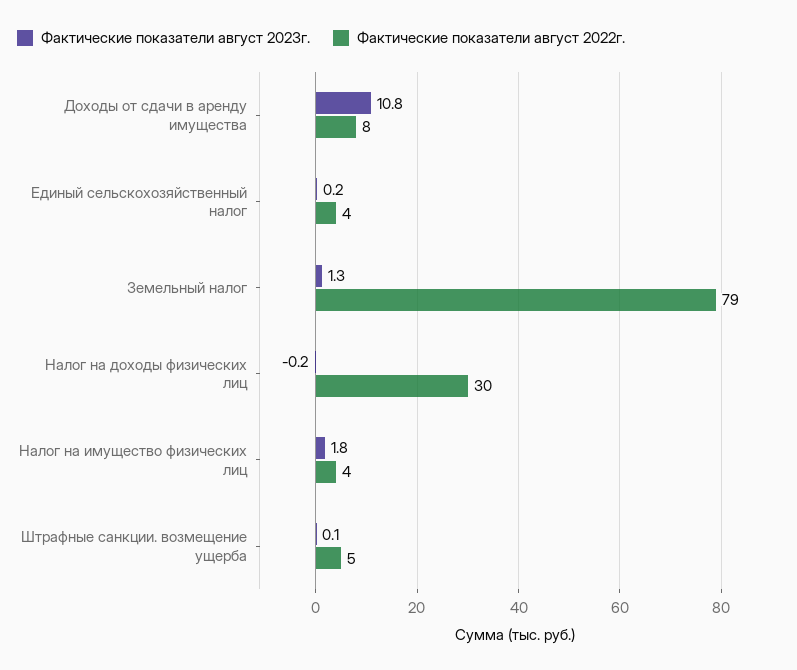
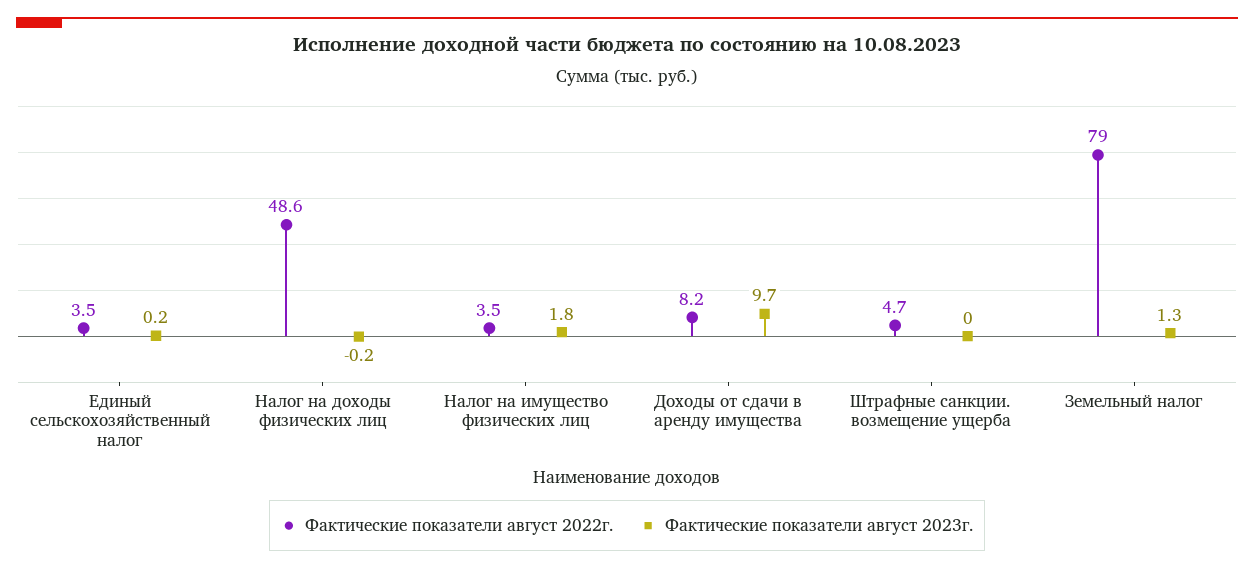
Фактические показатели август 2023г., Доходы от сдачи в аренду имущества: 10.8 -> 9.7
Фактические показатели август 2022г., Налог на доходы физических лиц: 30 -> 48.6
Фактические показатели август 2023г., Штрафные санкции. возмещение ущерба: 0.1 -> 0

